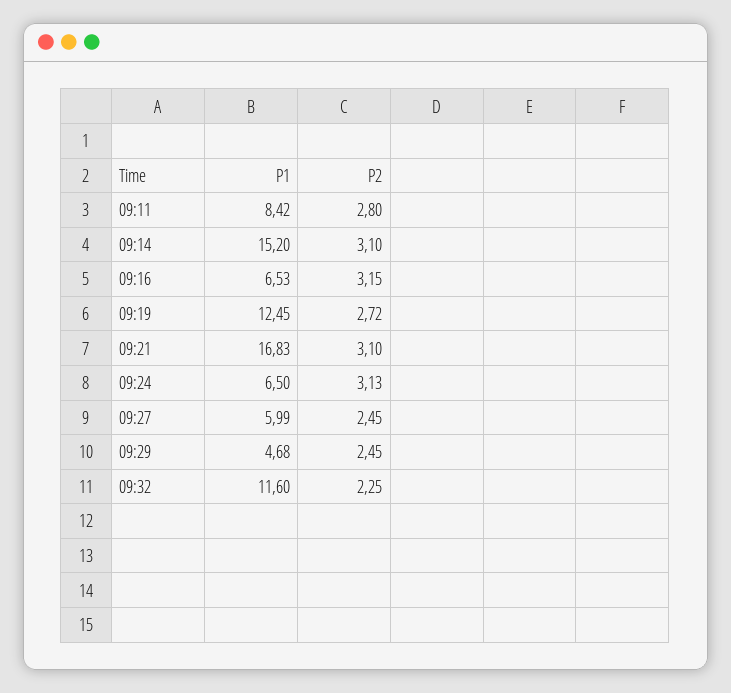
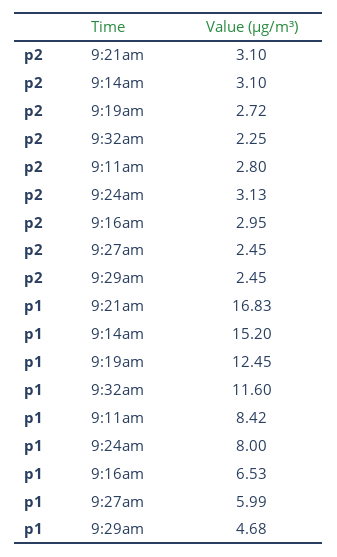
P2, 09:16: 3.15 -> 2.95
P1, 09:24: 6.5 -> 8

